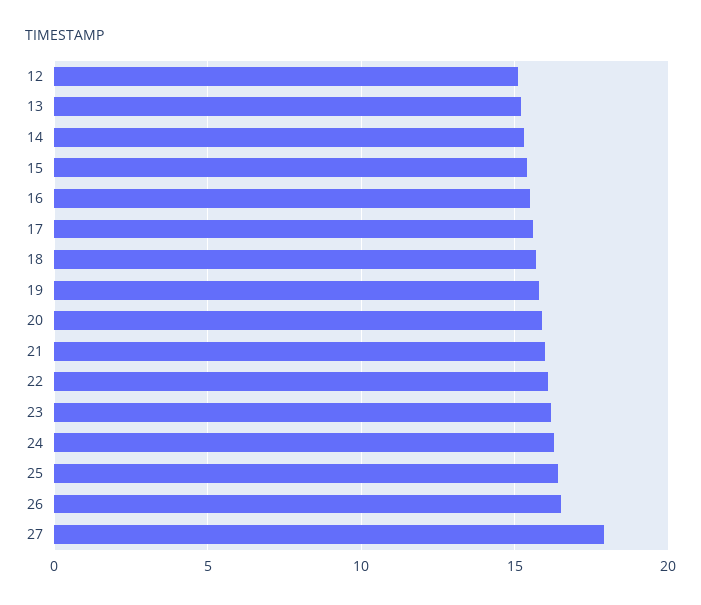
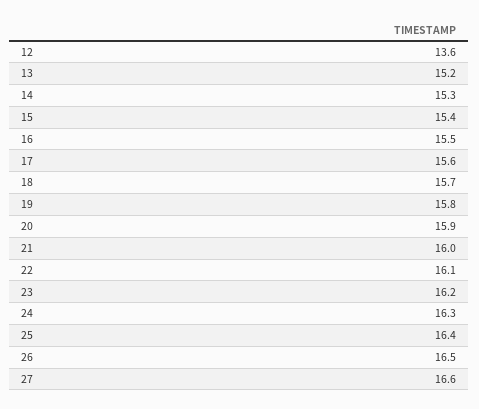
12: 15 -> 13.6
27: 18 -> 16.6

